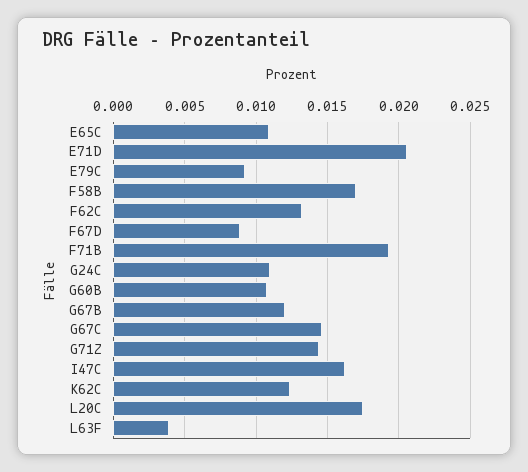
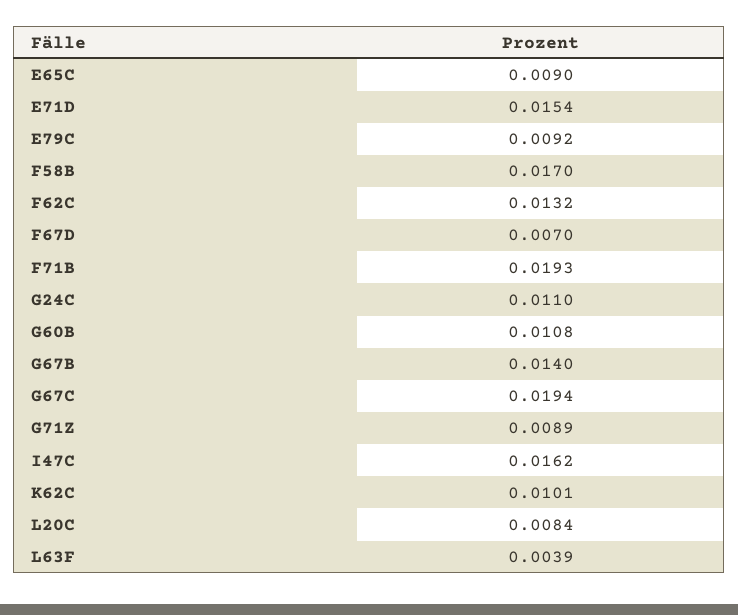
E65C: 0.011 -> 0.009
E71D: 0.0205 -> 0.0154
F67D: 0.009 -> 0.007
G67B: 0.012 -> 0.014
G67C: 0.0145 -> 0.0194
G71Z: 0.0145 -> 0.0089
K62C: 0.0125 -> 0.0101
L20C: 0.0175 -> 0.0084

